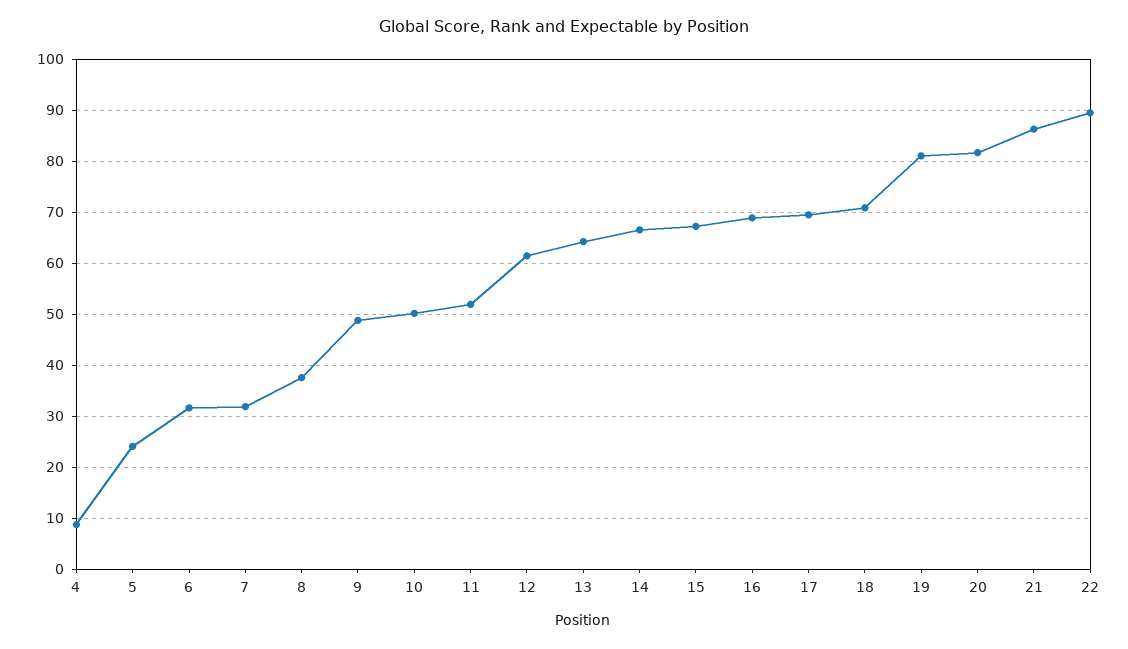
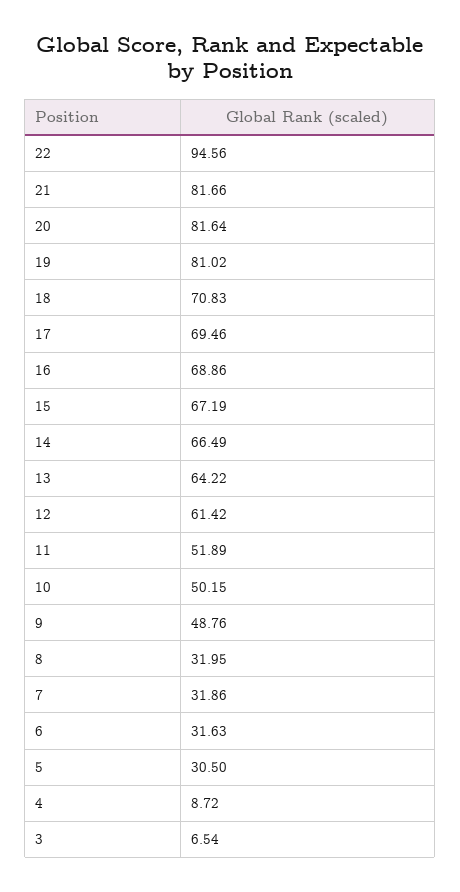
5: 24 -> 30.5
8: 38 -> 31.95
21: 86 -> 81.66
22: 90 -> 94.56
3: none -> 6.54

